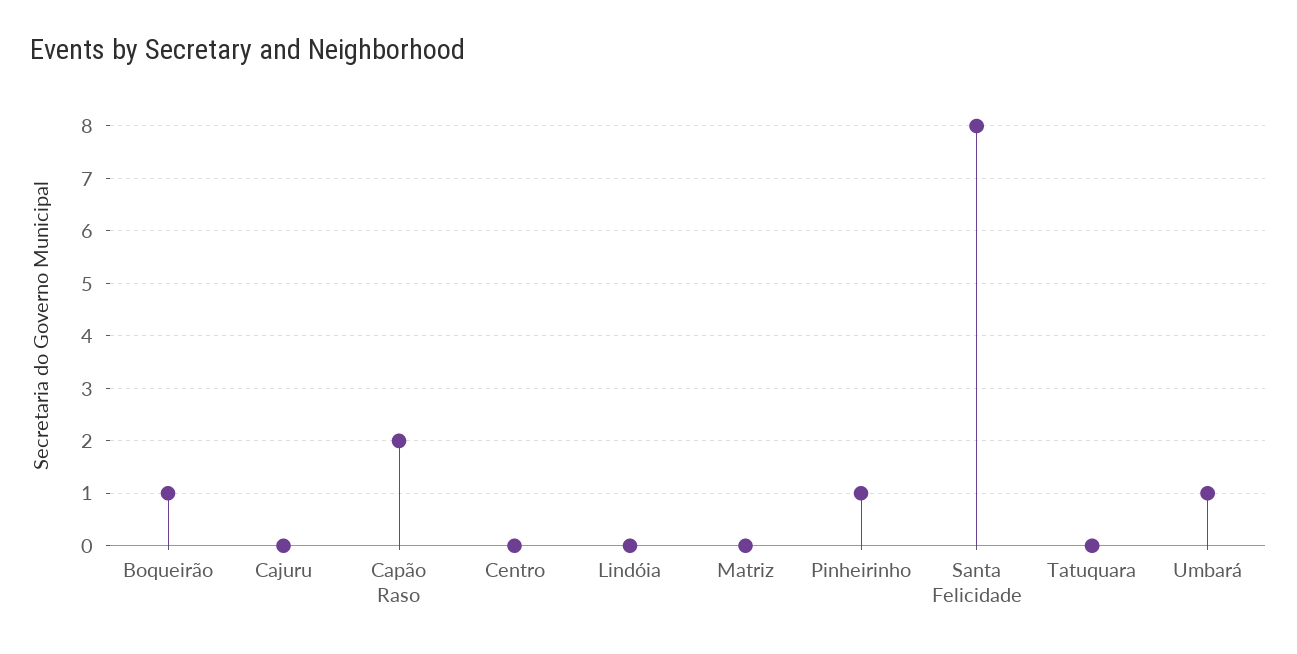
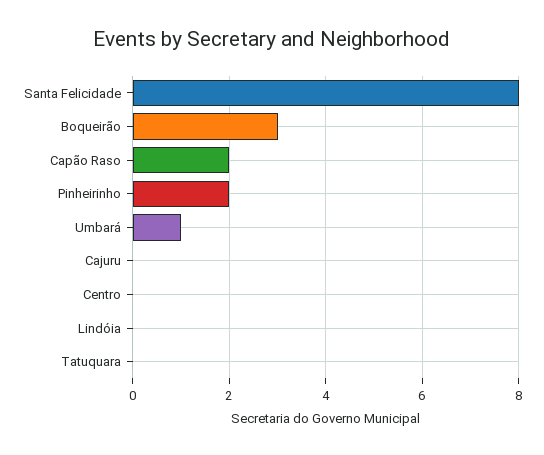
Boqueirão: 1 -> 3
Matriz: 0 -> none
Pinheirinho: 1 -> 2

